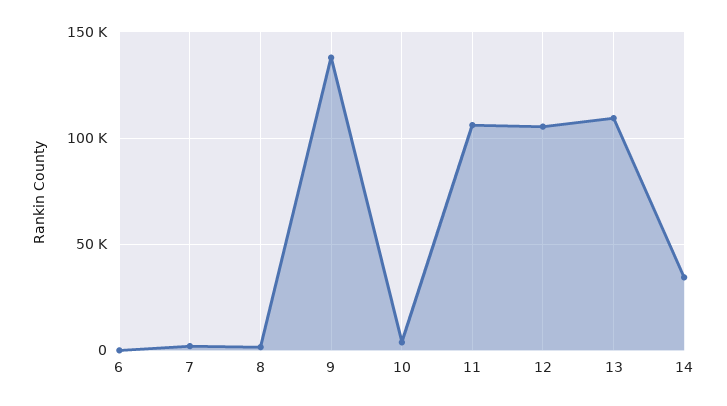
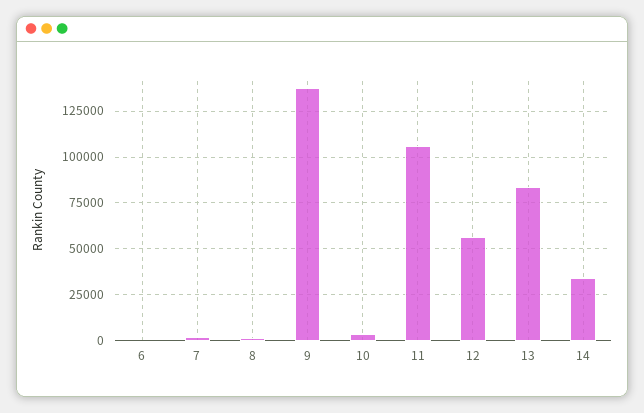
12: 105000 -> 55000
13: 110000 -> 85000

